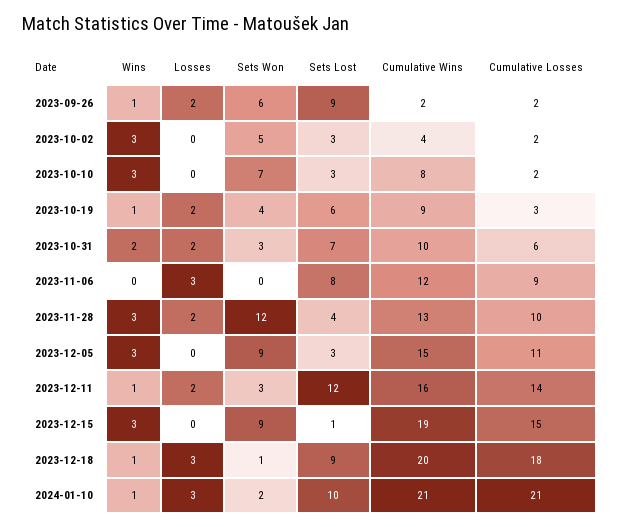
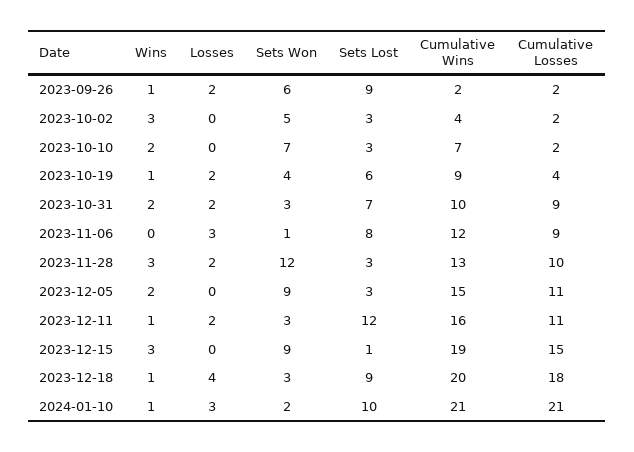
Wins, 2023-10-10: 3 -> 2
Cumulative Wins, 2023-10-10: 8 -> 7
Cumulative Losses, 2023-10-19: 3 -> 4
Cumulative Losses, 2023-10-31: 6 -> 9
Sets Won, 2023-11-06: 0 -> 1
Sets Lost, 2023-11-28: 4 -> 3
Wins, 2023-12-05: 3 -> 2
Cumulative Losses, 2023-12-11: 14 -> 11
Losses, 2023-12-18: 3 -> 4
Sets Won, 2023-12-18: 1 -> 3

